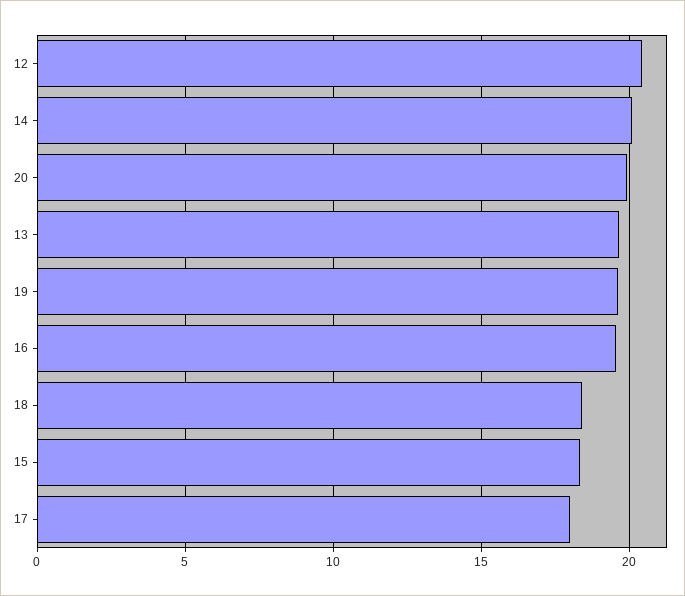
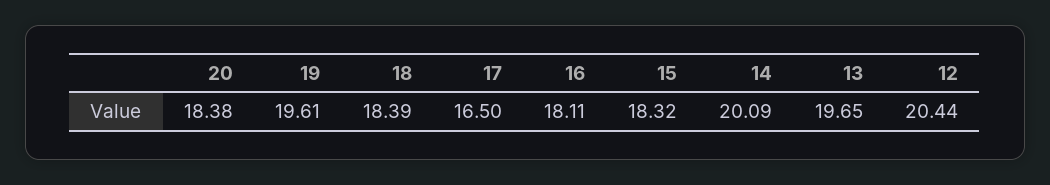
20: 20 -> 18.38
16: 19.5 -> 18.11
17: 18 -> 16.5

